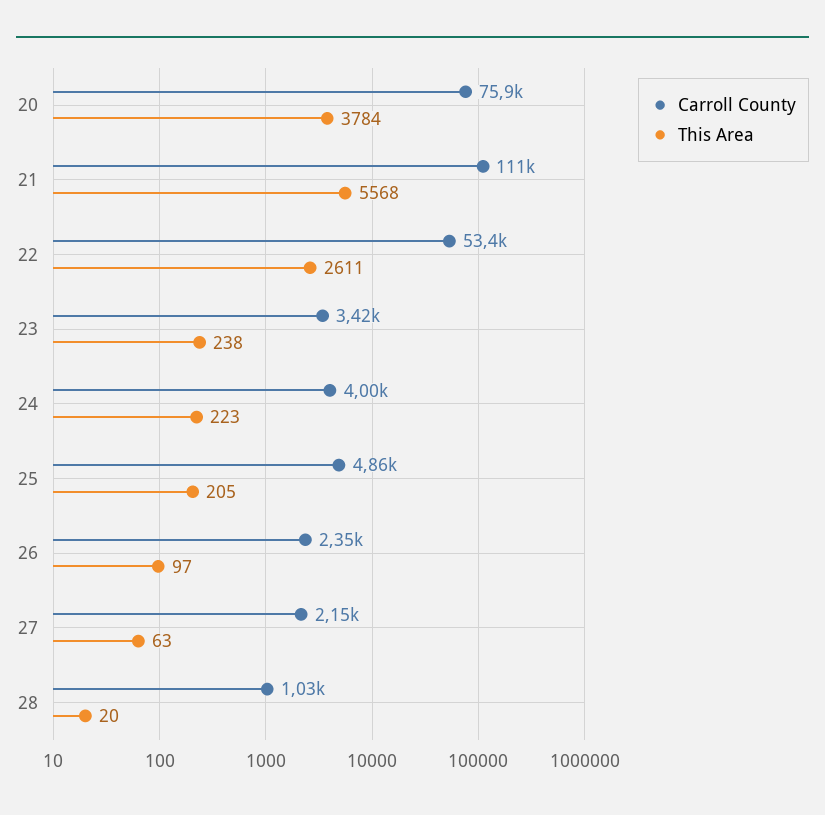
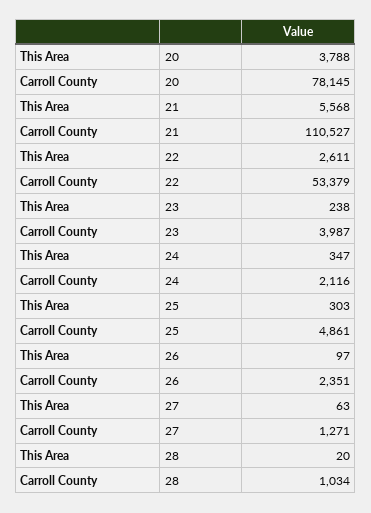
Carroll County, 20: 75900 -> 78145
This Area, 20: 3784 -> 3788
Carroll County, 23: 3420 -> 3987
Carroll County, 24: 4000 -> 2116
This Area, 24: 223 -> 347
This Area, 25: 205 -> 303
Carroll County, 27: 2150 -> 1271

